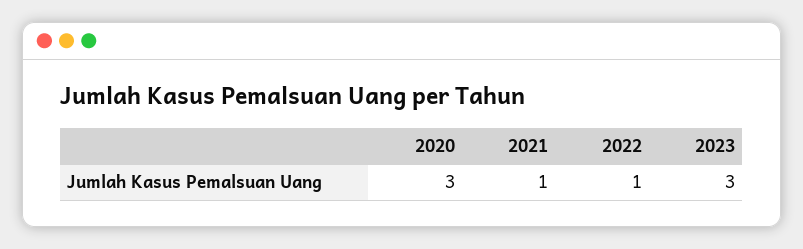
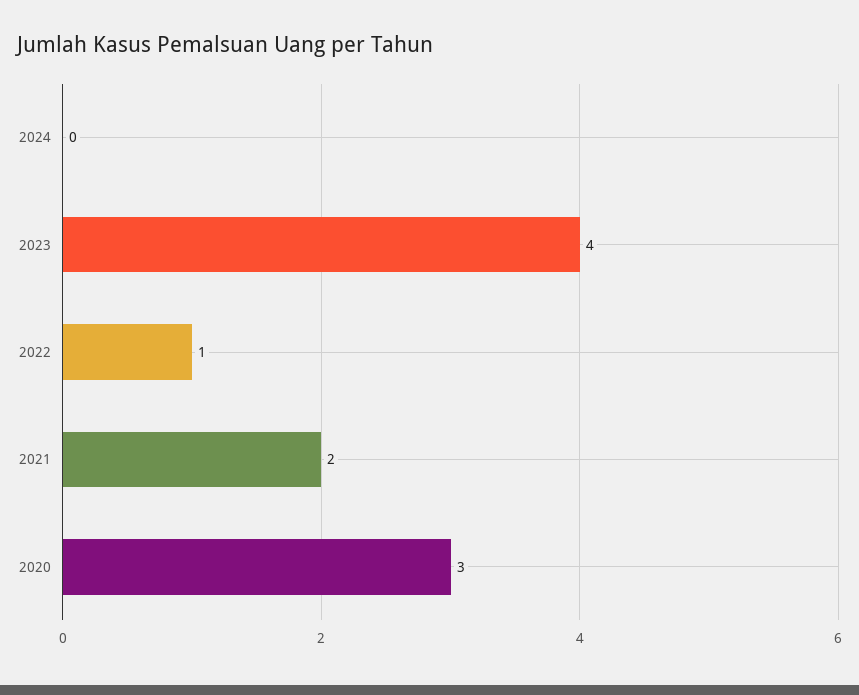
2021: 1 -> 2
2023: 3 -> 4
2024: none -> 0

